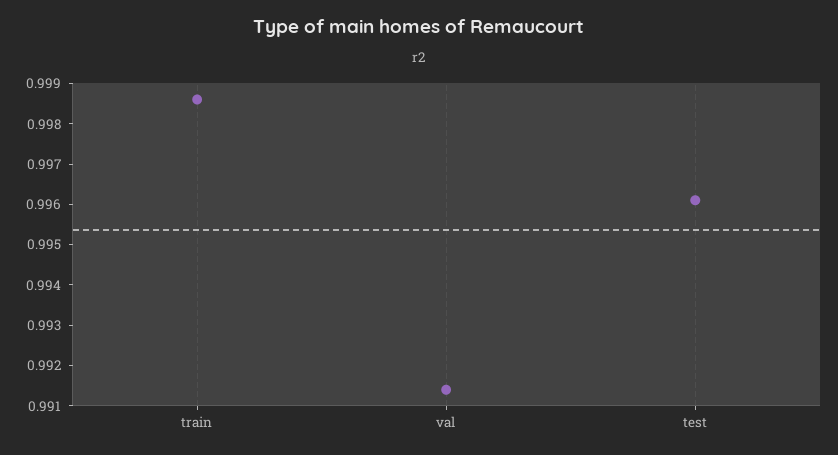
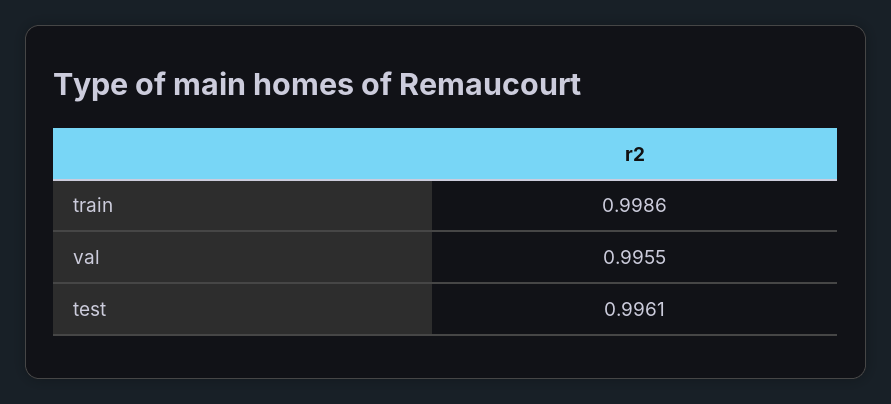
val: 0.9915 -> 0.9955

